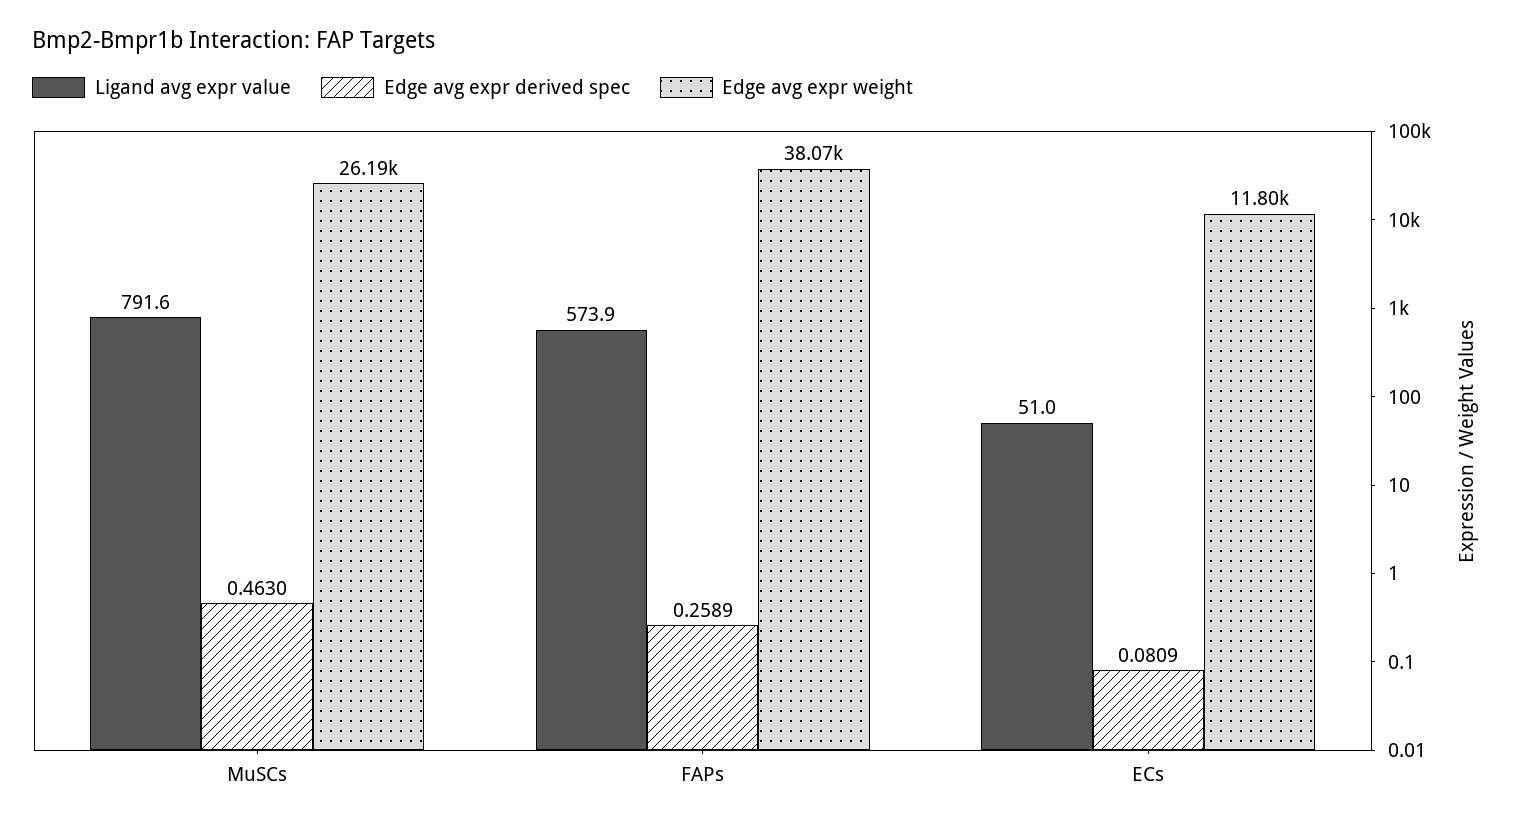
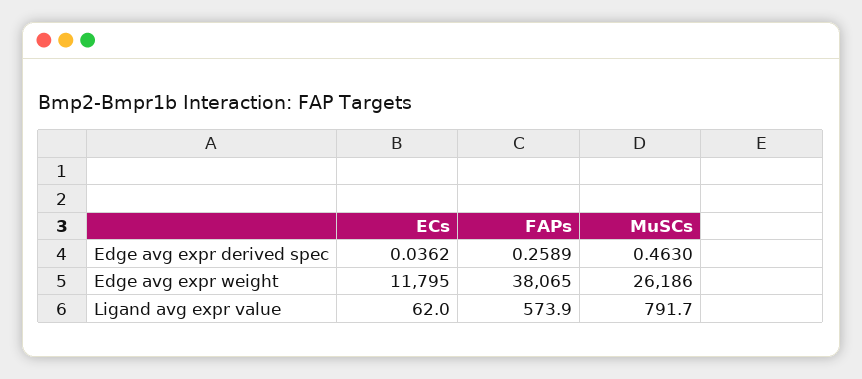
Ligand avg expr value, MuSCs: 791.6 -> 791.7
Ligand avg expr value, ECs: 51 -> 62
Edge avg expr derived spec, ECs: 0.0809 -> 0.0362

